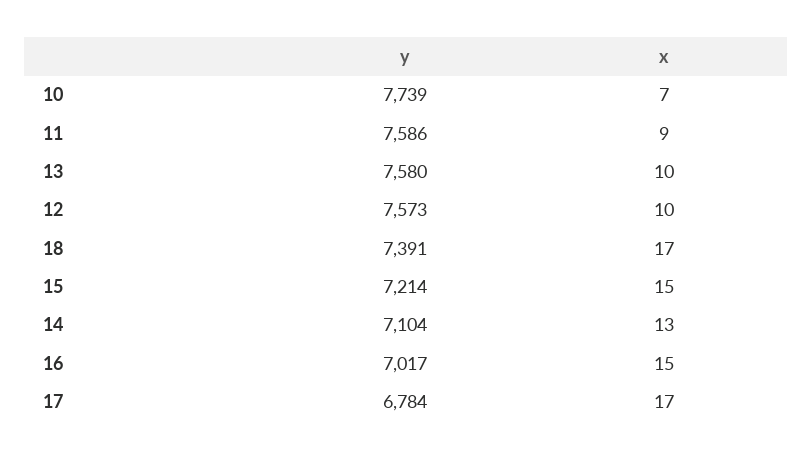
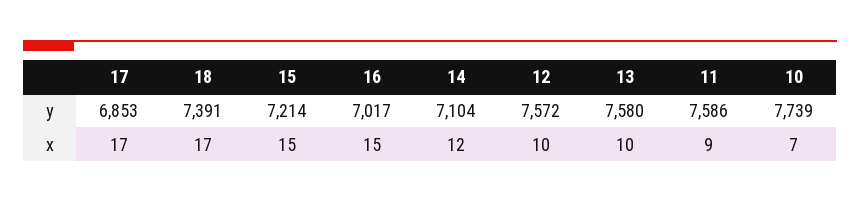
y, 12: 7573 -> 7572
x, 14: 13 -> 12
y, 17: 6784 -> 6853

